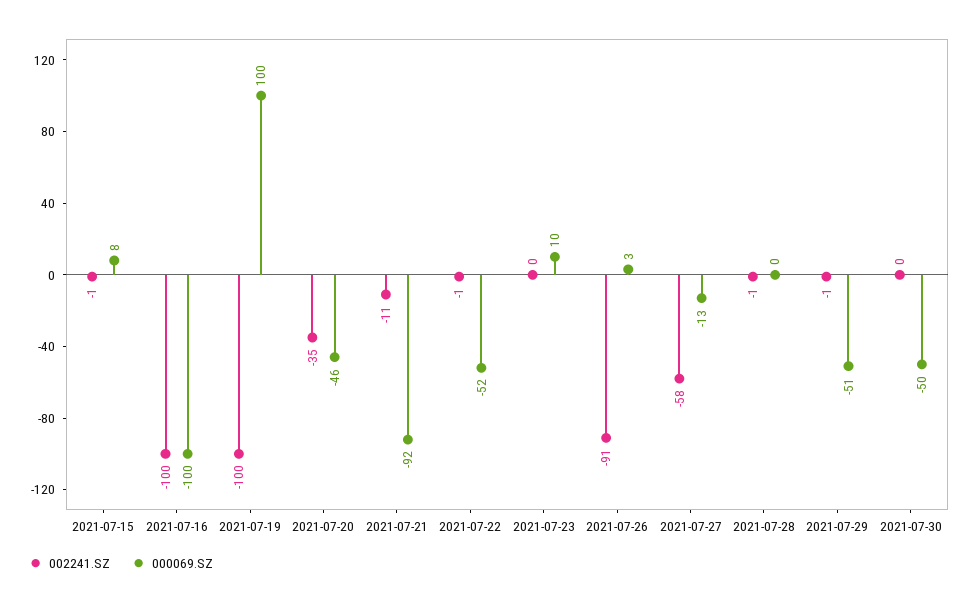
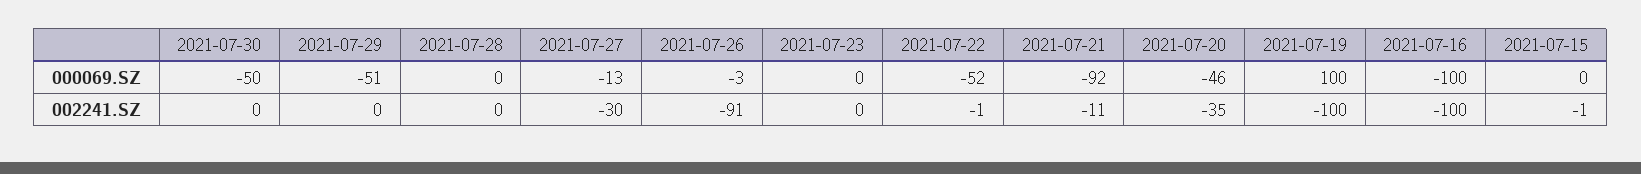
000069.SZ, 2021-07-15: 8 -> 0
000069.SZ, 2021-07-23: 10 -> 0
000069.SZ, 2021-07-26: 3 -> -3
002241.SZ, 2021-07-27: -58 -> -30
002241.SZ, 2021-07-28: -1 -> 0
002241.SZ, 2021-07-29: -1 -> 0

